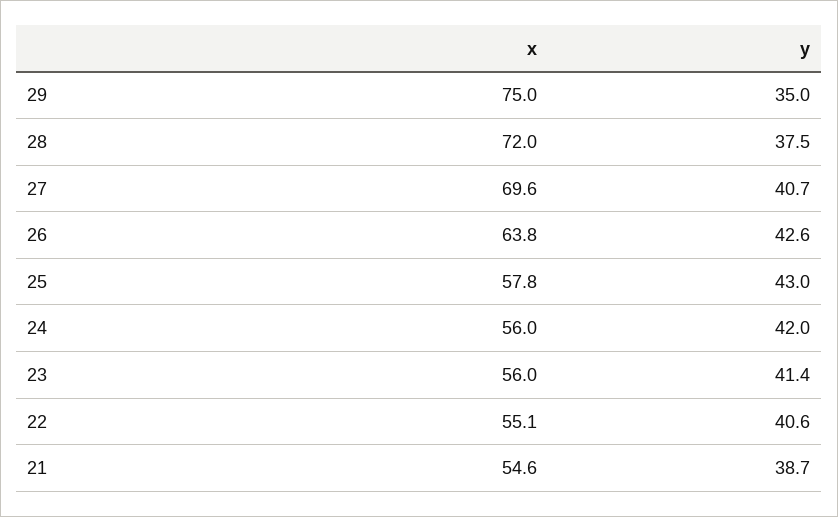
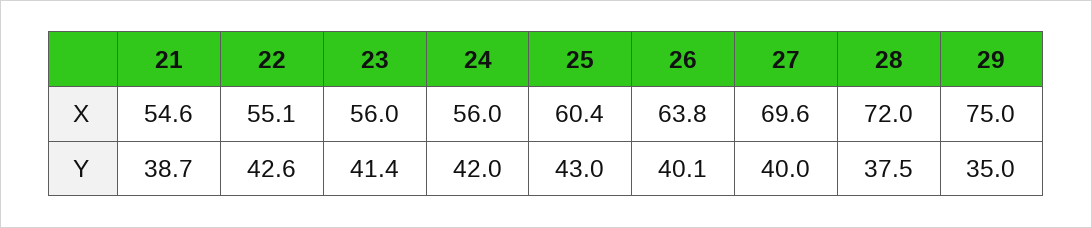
y, 27: 40.7 -> 40
y, 26: 42.6 -> 40.1
x, 25: 57.8 -> 60.4
y, 22: 40.6 -> 42.6

